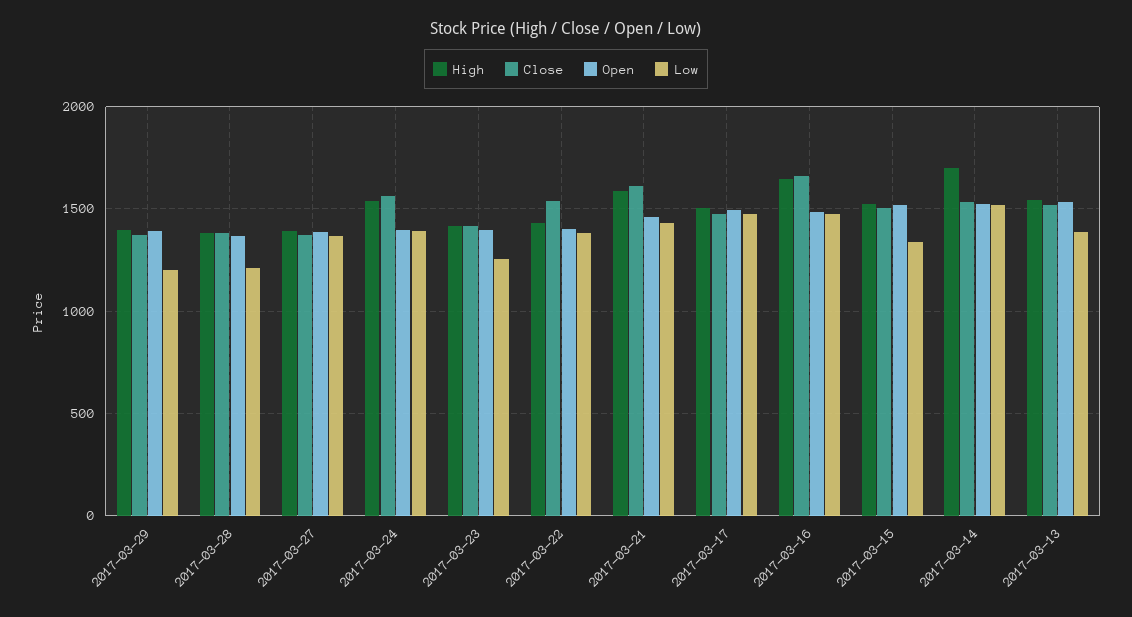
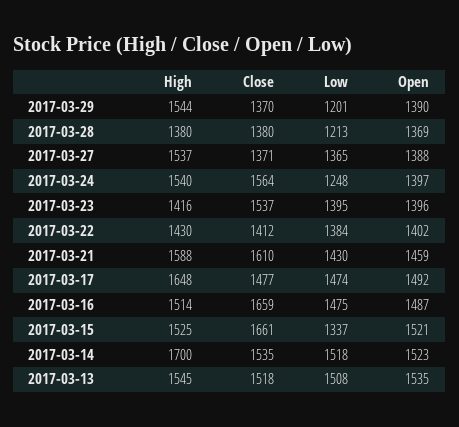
High, 2017-03-29: 1400 -> 1544
High, 2017-03-27: 1400 -> 1537
Low, 2017-03-24: 1400 -> 1248
Close, 2017-03-23: 1400 -> 1537
Low, 2017-03-23: 1250 -> 1395
Close, 2017-03-22: 1550 -> 1412
High, 2017-03-17: 1500 -> 1648
High, 2017-03-16: 1650 -> 1514
Close, 2017-03-15: 1500 -> 1661
Low, 2017-03-13: 1400 -> 1508

